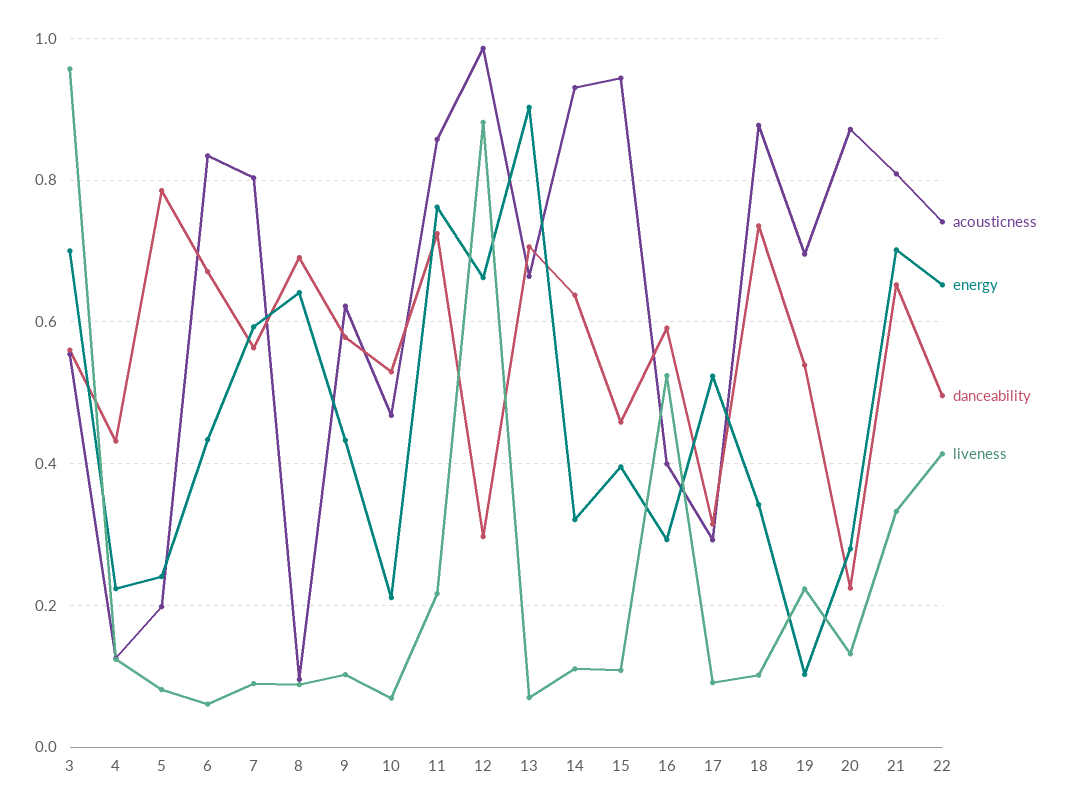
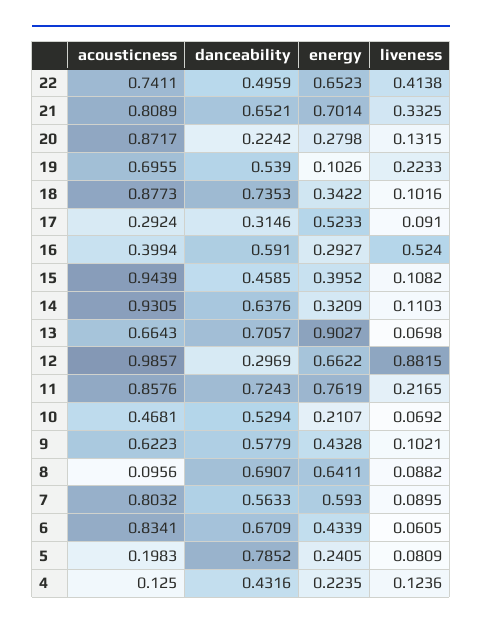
acousticness, 3: 0.56 -> none
energy, 3: 0.7 -> none
danceability, 3: 0.56 -> none
liveness, 3: 0.96 -> none

